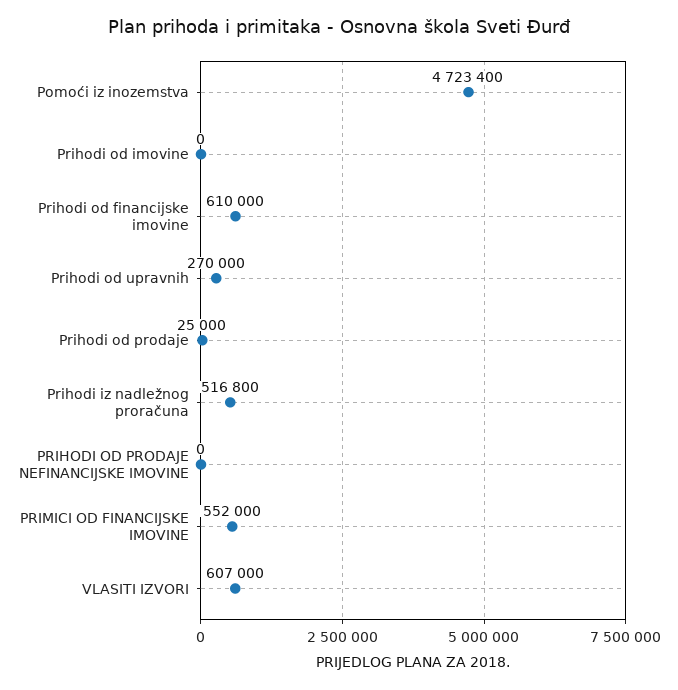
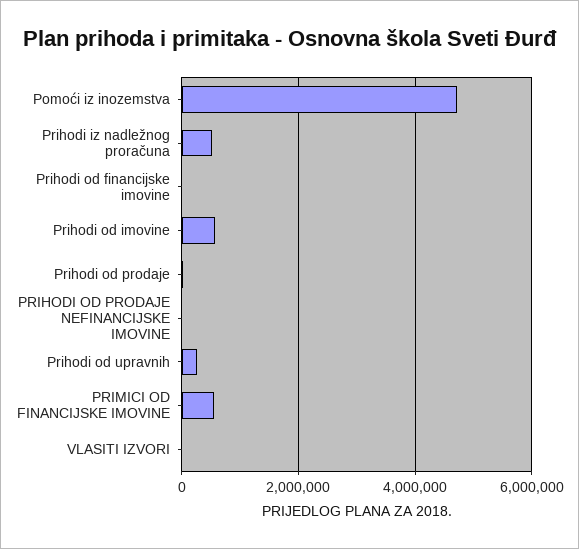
Prihodi od imovine: 0 -> 600000
Prihodi od financijske imovine: 610000 -> 0
VLASITI IZVORI: 607000 -> 0

